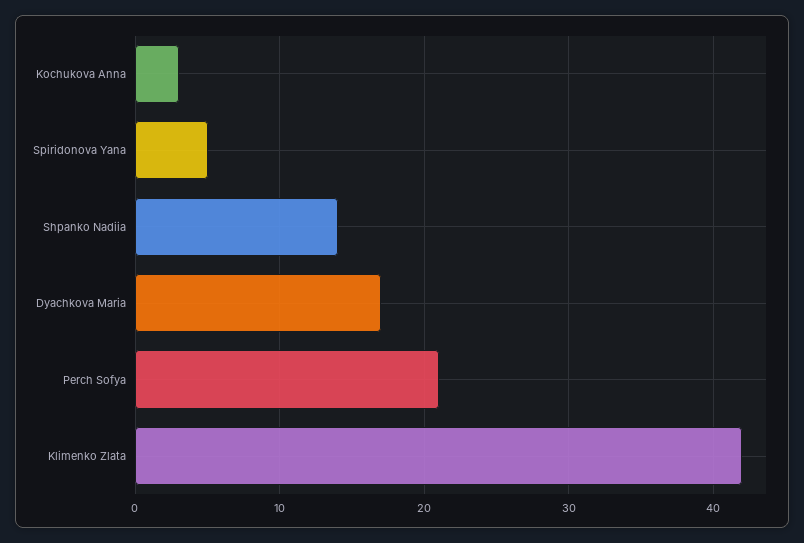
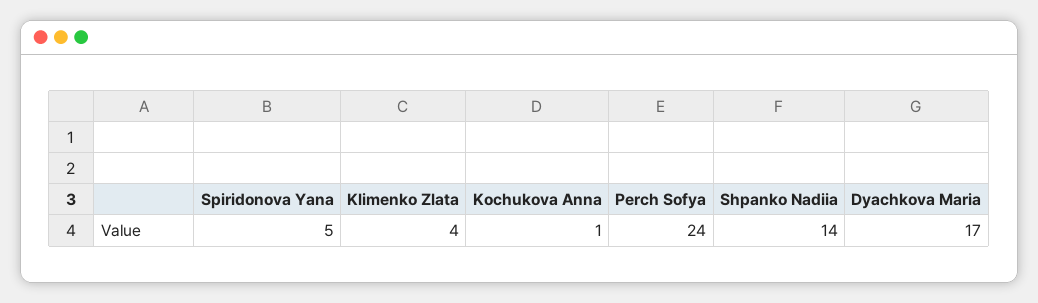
Kochukova Anna: 3 -> 1
Perch Sofya: 21 -> 24
Klimenko Zlata: 42 -> 4

